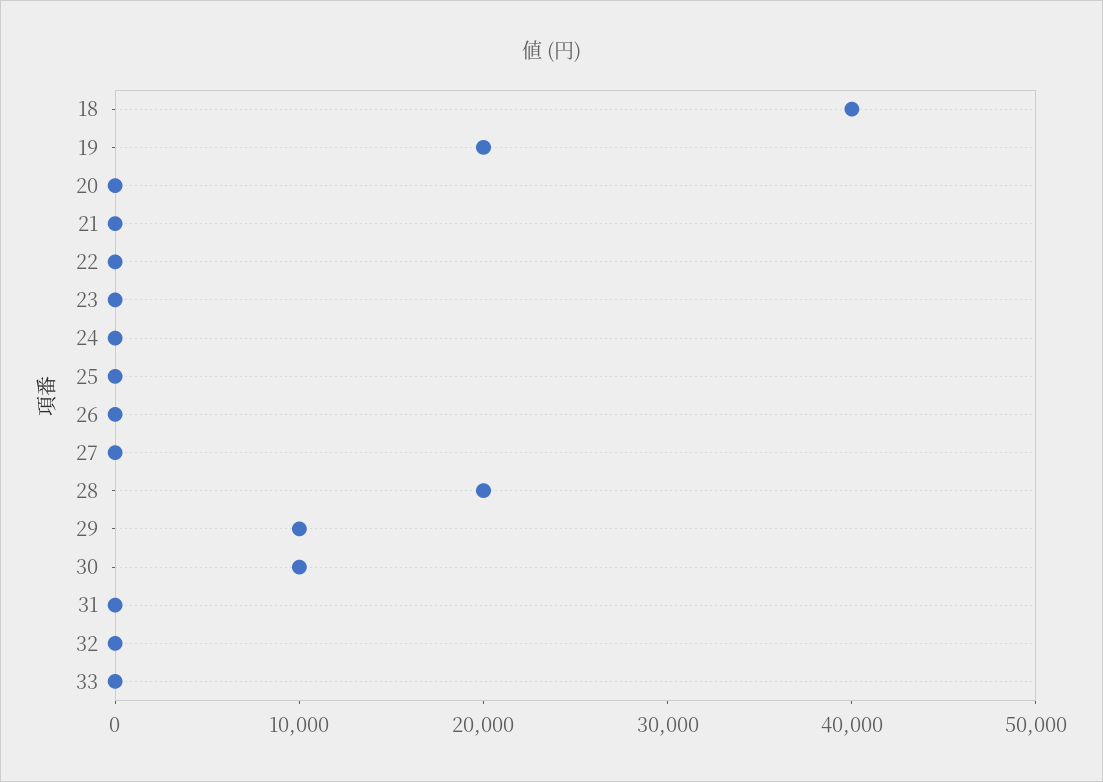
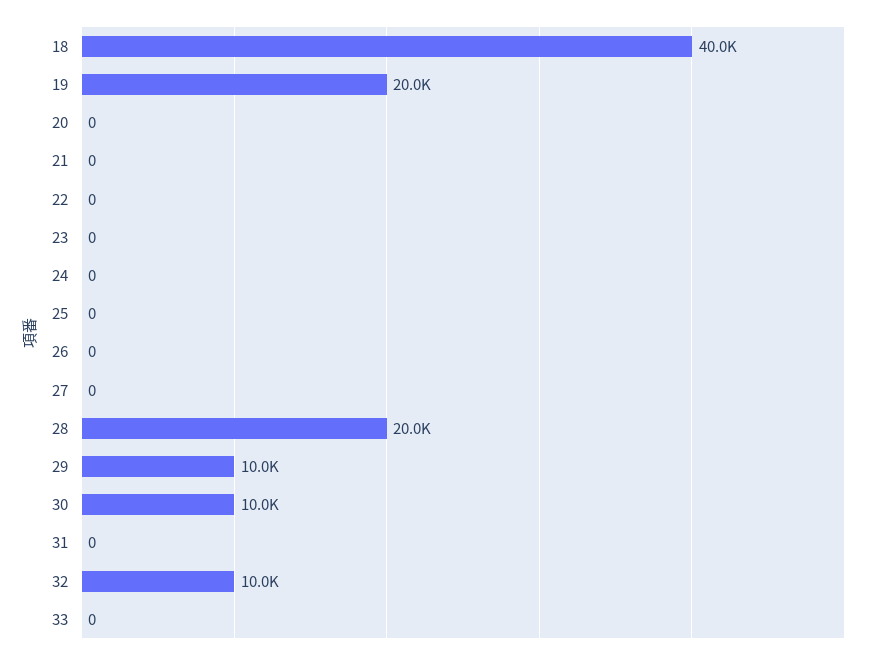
32: 0 -> 10000

